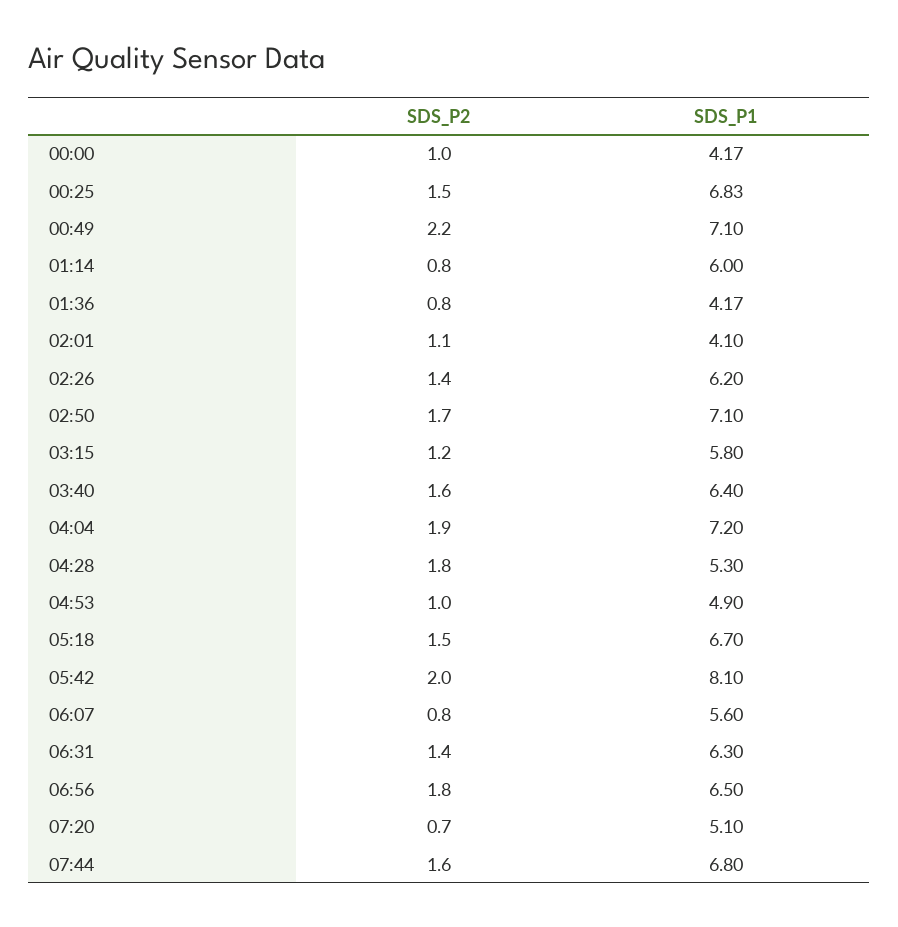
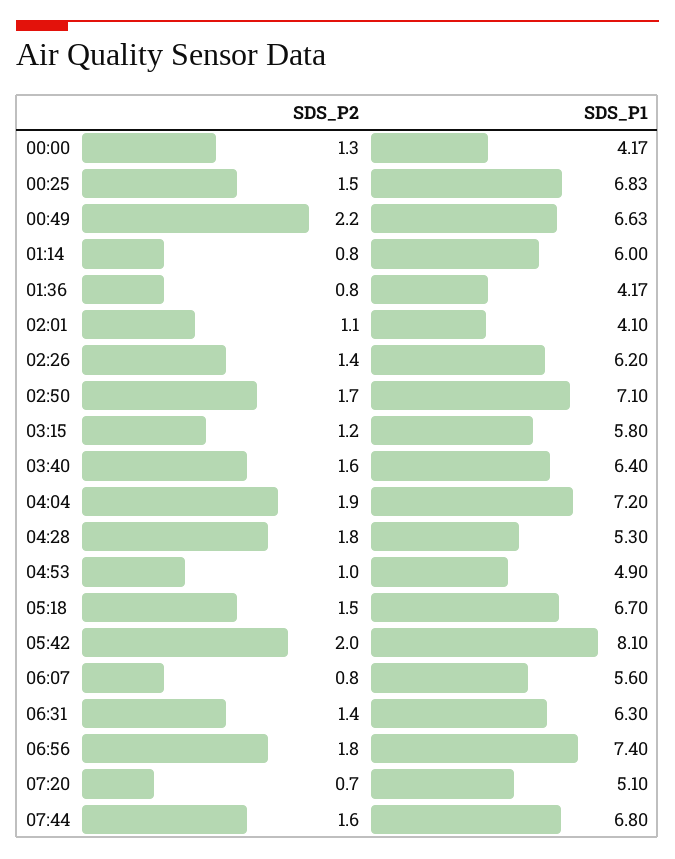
SDS_P2, 00:00: 1 -> 1.3
SDS_P1, 00:49: 7.1 -> 6.63
SDS_P1, 06:56: 6.5 -> 7.4

